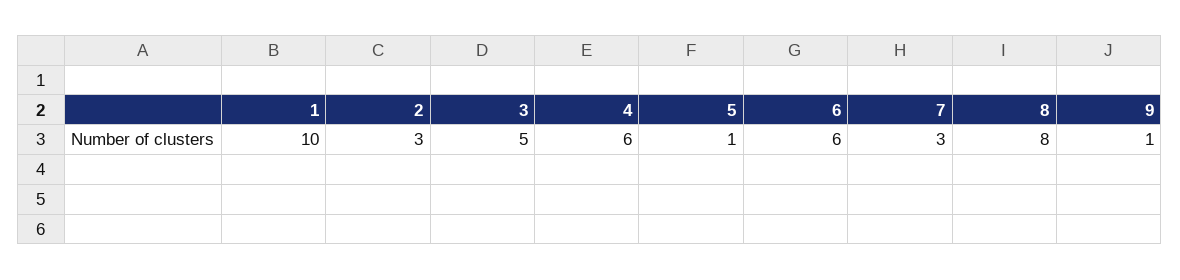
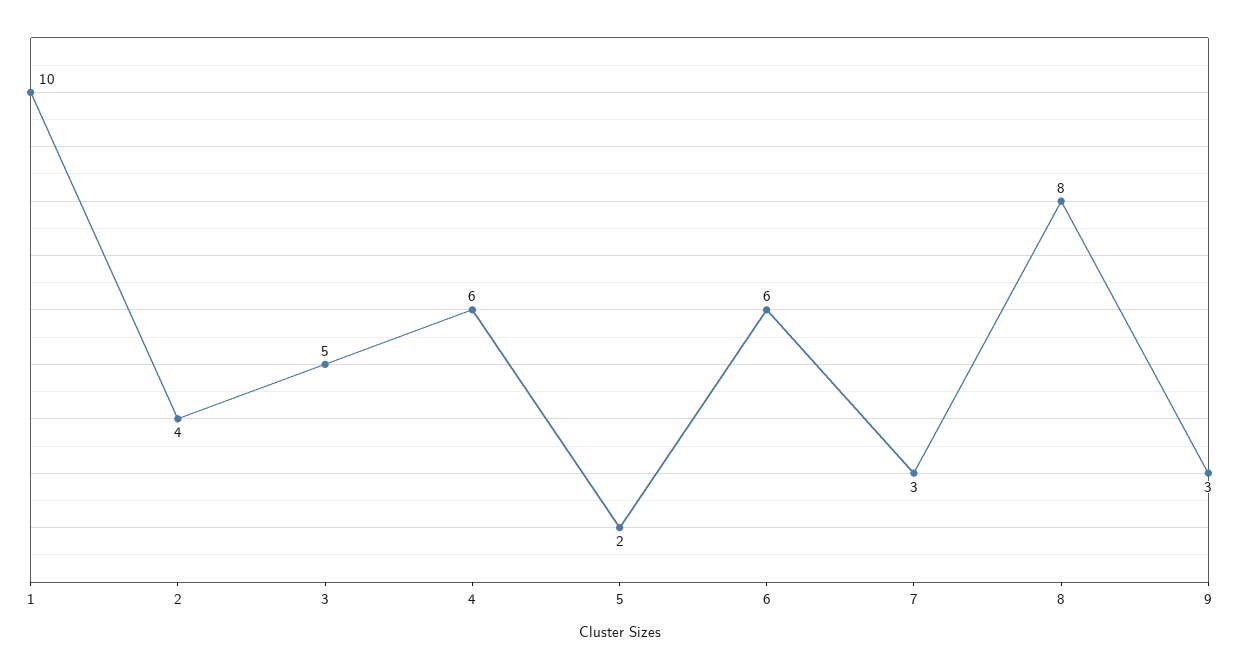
2: 3 -> 4
5: 1 -> 2
9: 1 -> 3

